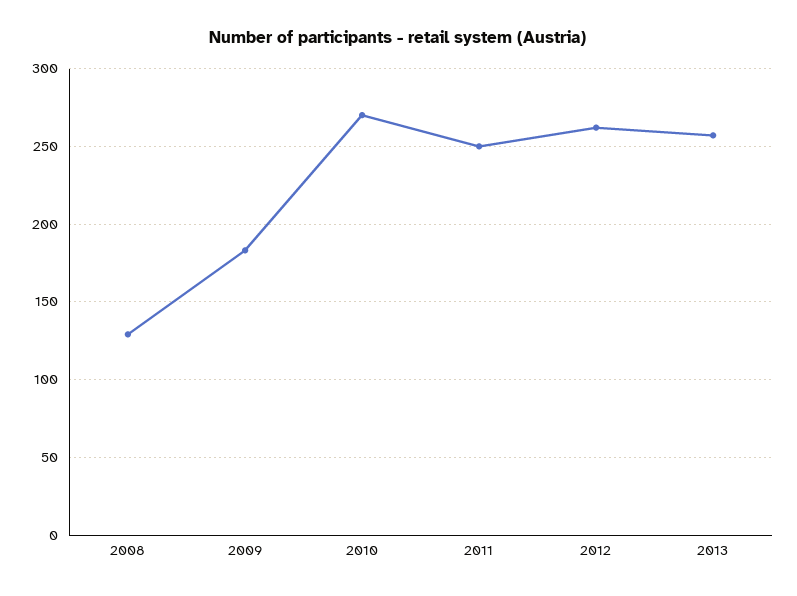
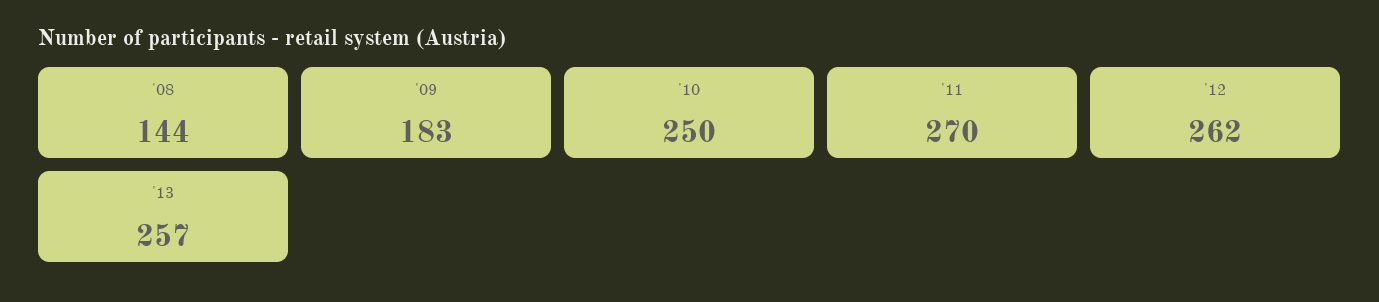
2008: 130 -> 144
2010: 270 -> 250
2011: 250 -> 270

